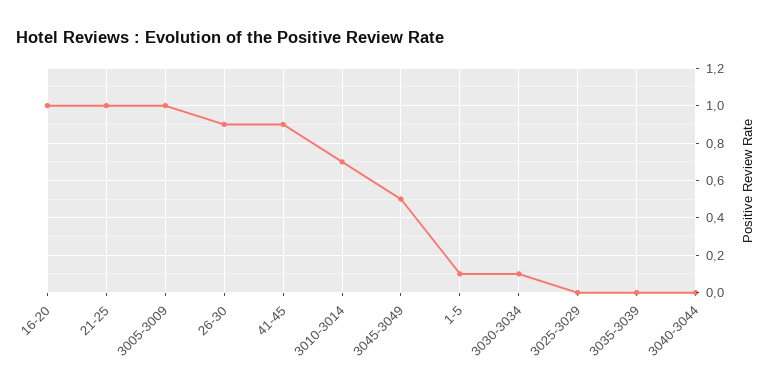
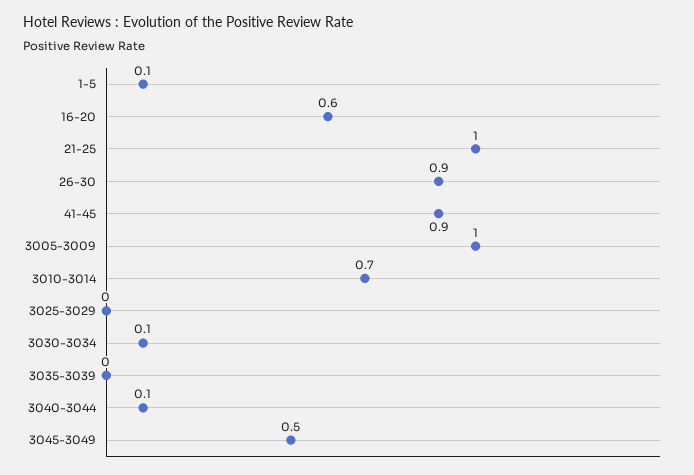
16-20: 1 -> 0.6
3040-3044: 0 -> 0.1

